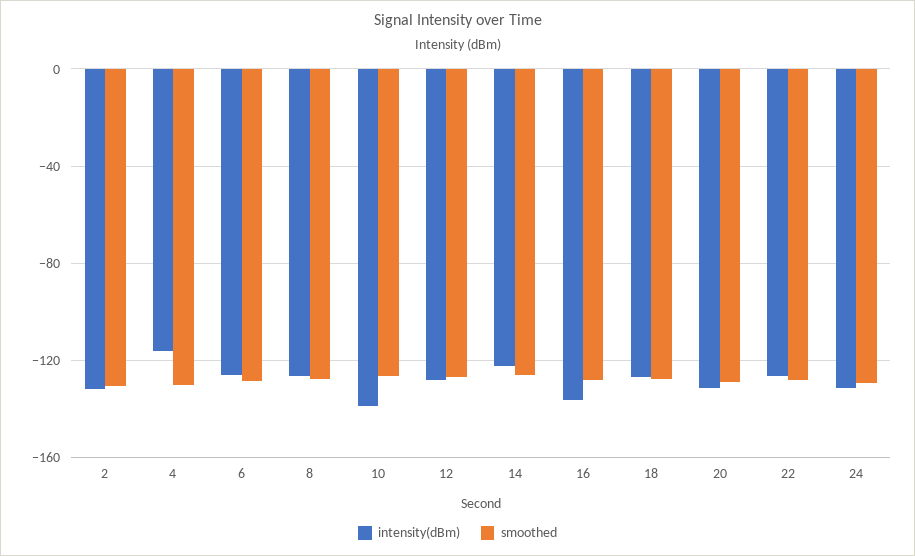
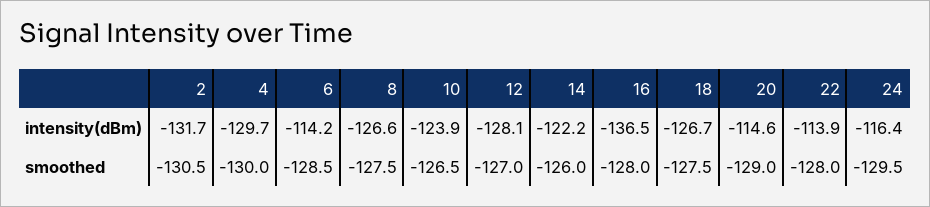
intensity(dBm), 4: -115 -> -129.7
intensity(dBm), 6: -125 -> -114.2
intensity(dBm), 10: -140 -> -123.9
intensity(dBm), 20: -130 -> -114.6
intensity(dBm), 22: -125 -> -113.9
intensity(dBm), 24: -130 -> -116.4

